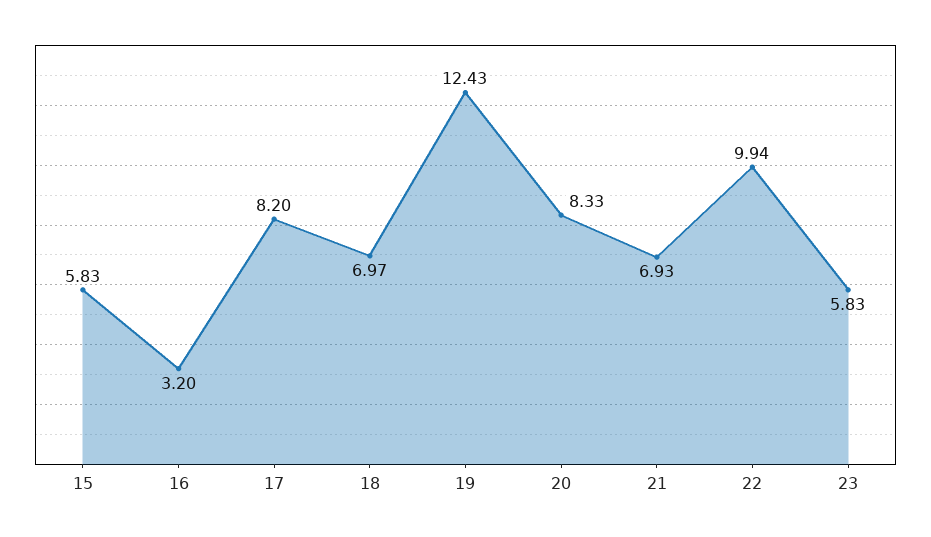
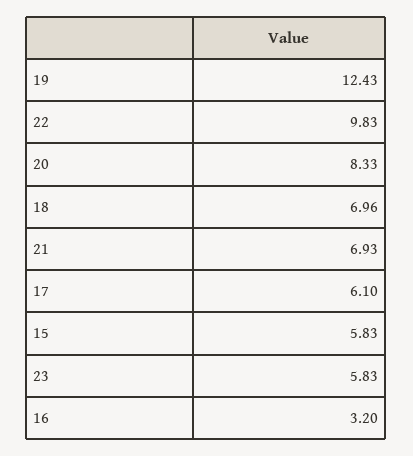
17: 8.2 -> 6.1
18: 6.97 -> 6.96
22: 9.94 -> 9.83

